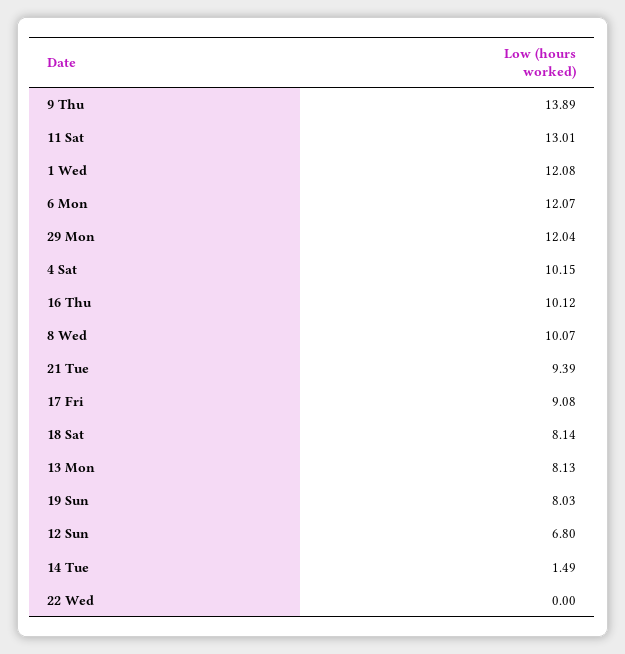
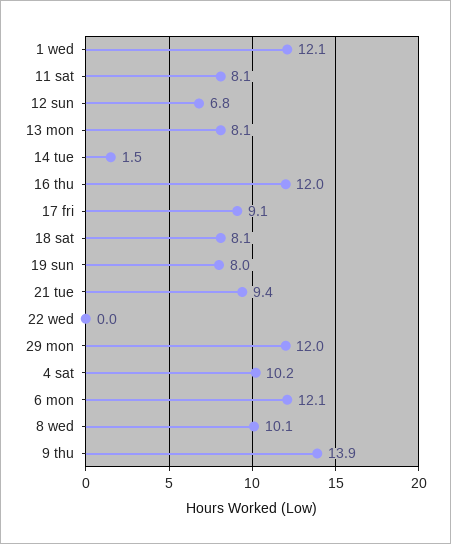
11 Sat: 13.01 -> 8.1
16 Thu: 10.12 -> 12

